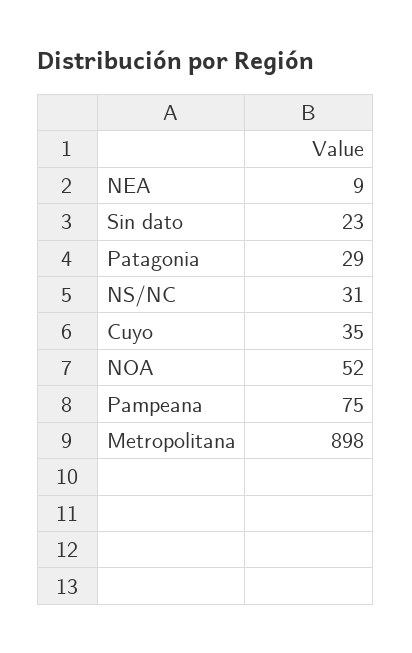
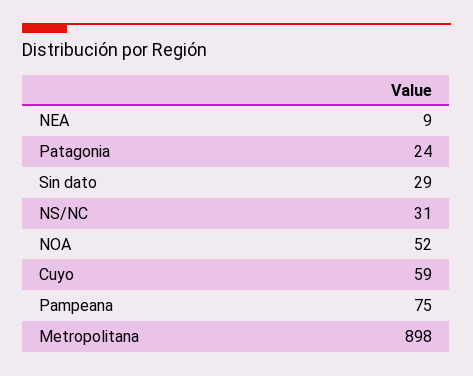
Sin dato: 23 -> 29
Patagonia: 29 -> 24
Cuyo: 35 -> 59

